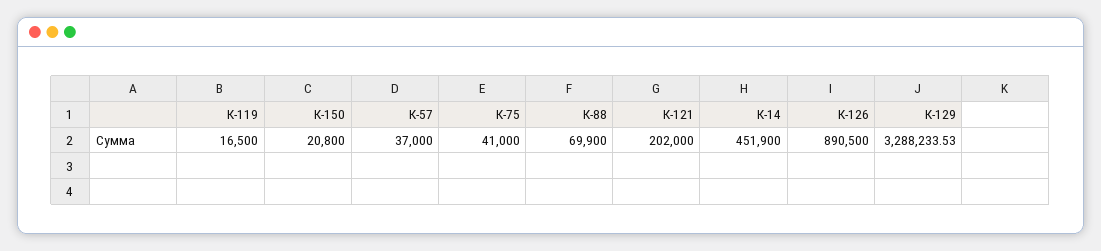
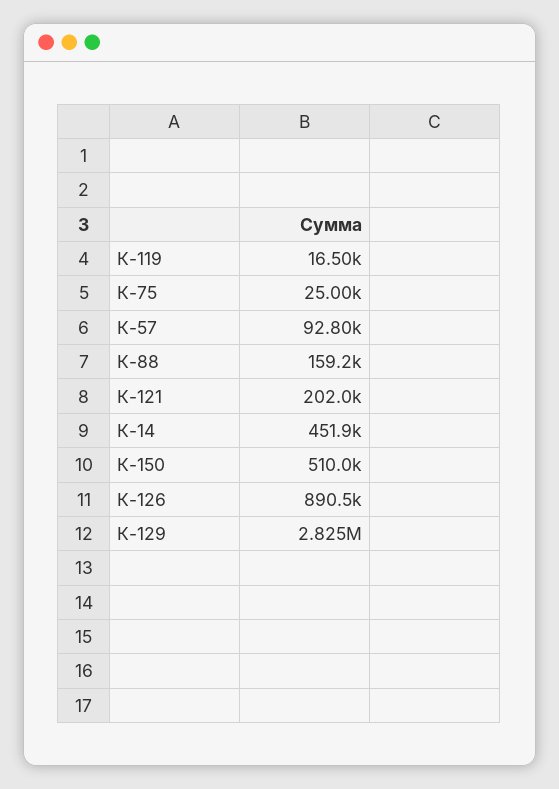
К-150: 20800 -> 510000
К-57: 37000 -> 92800
К-75: 41000 -> 25000
К-88: 69900 -> 159200
К-129: 3288233.53 -> 2825000

